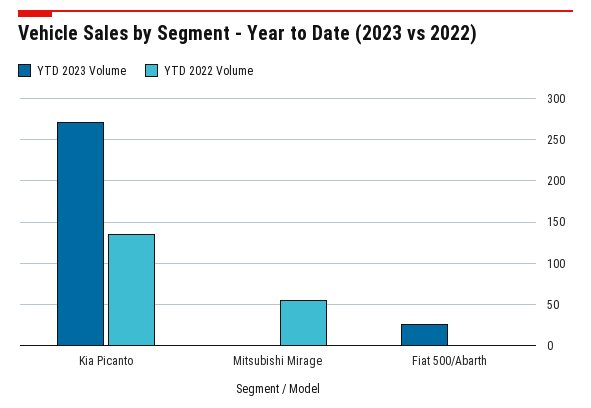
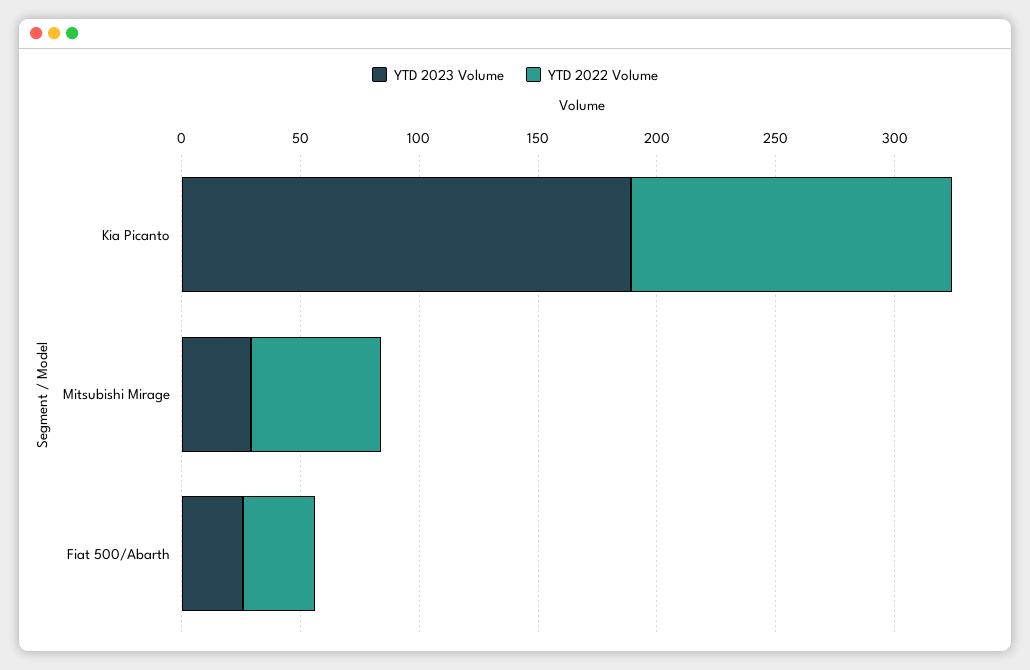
YTD 2023 Volume, Kia Picanto: 270 -> 190
YTD 2023 Volume, Mitsubishi Mirage: 0 -> 30
YTD 2022 Volume, Fiat 500/Abarth: 0 -> 30

